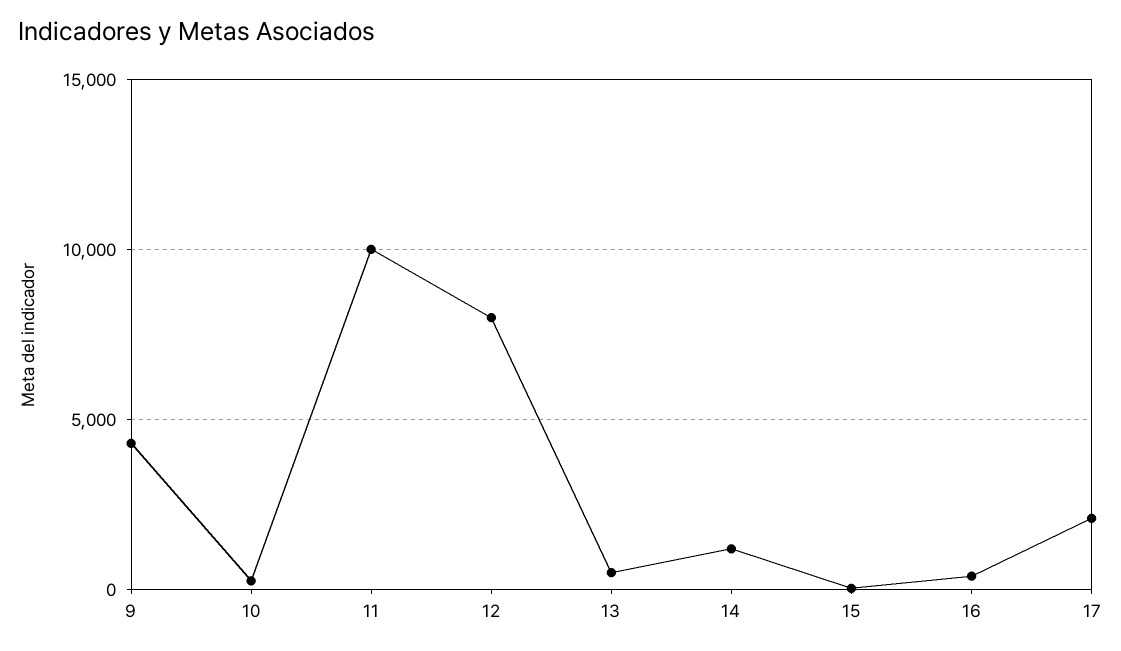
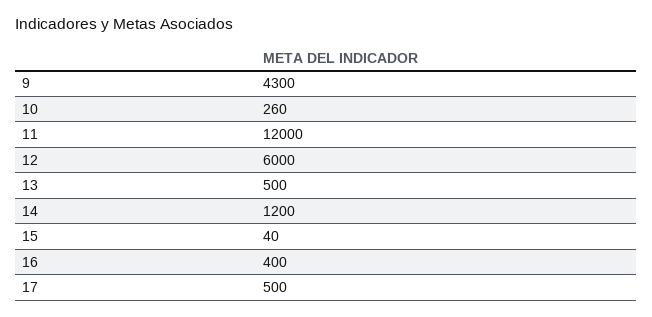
11: 10000 -> 12000
12: 8000 -> 6000
17: 2000 -> 500

